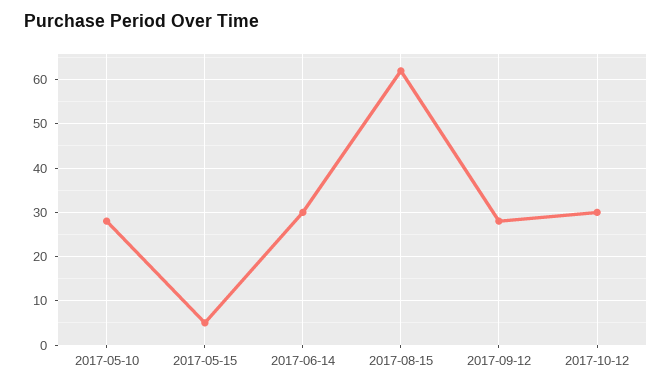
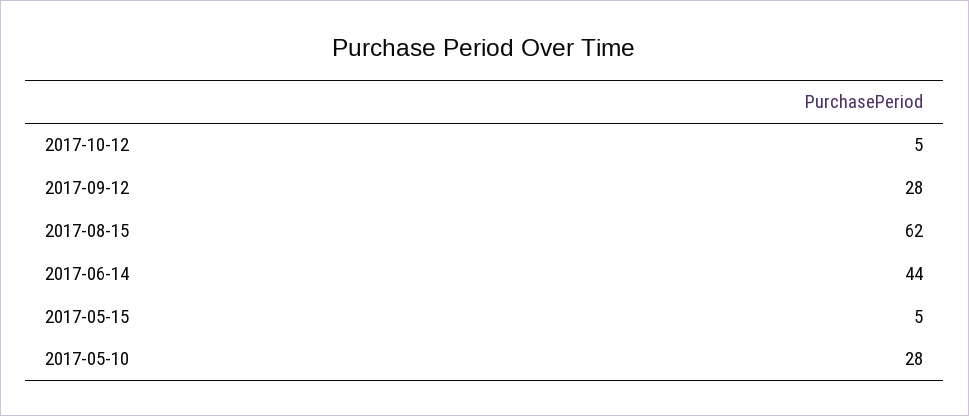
2017-06-14: 30 -> 44
2017-10-12: 30 -> 5

